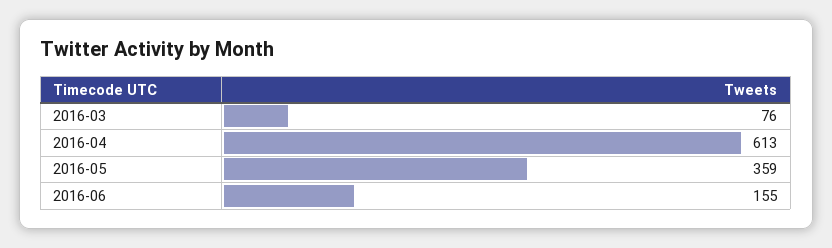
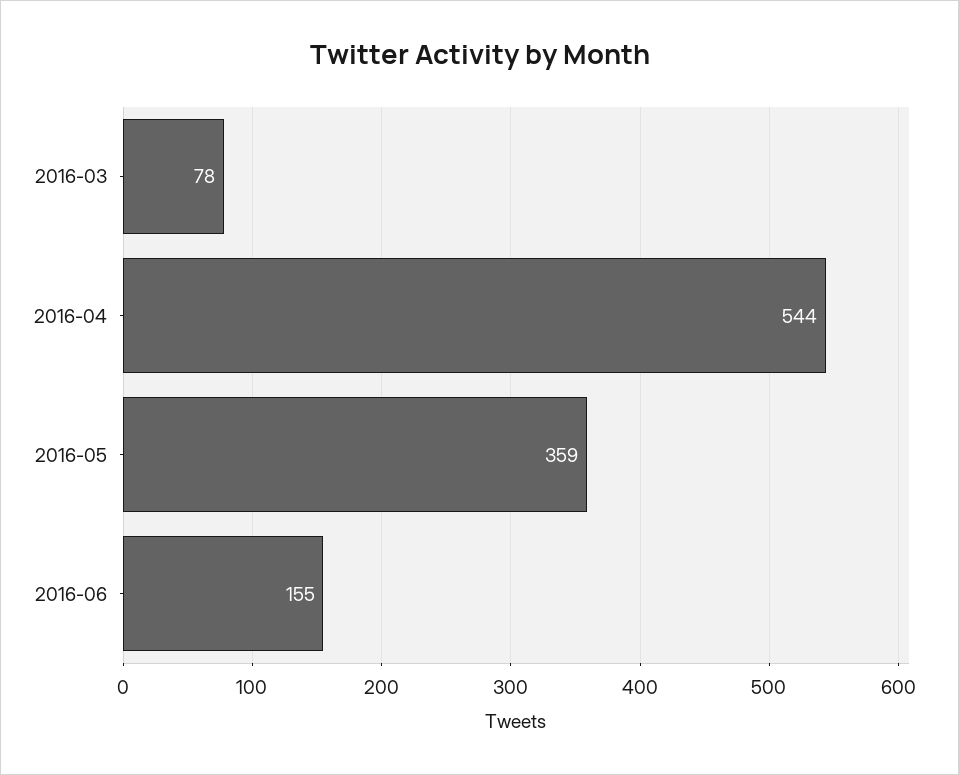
2016-03: 76 -> 78
2016-04: 613 -> 544

